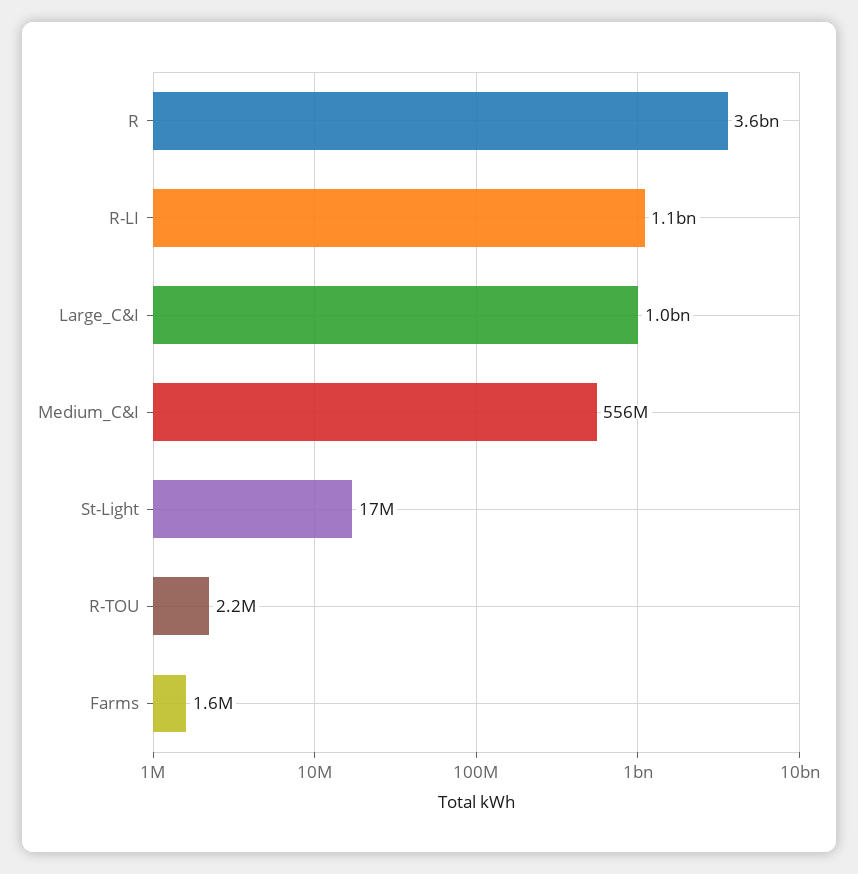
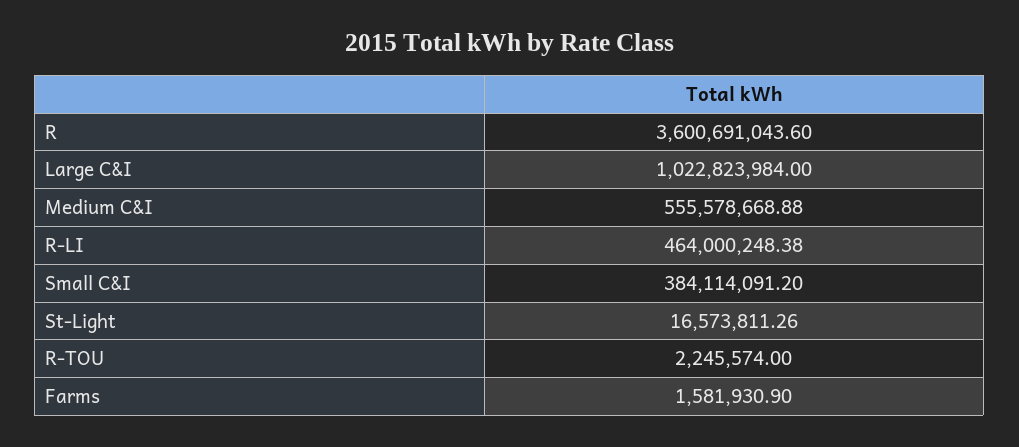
R-LI: 1100000000 -> 464000248.38
Small C&I: none -> 384114091.2

